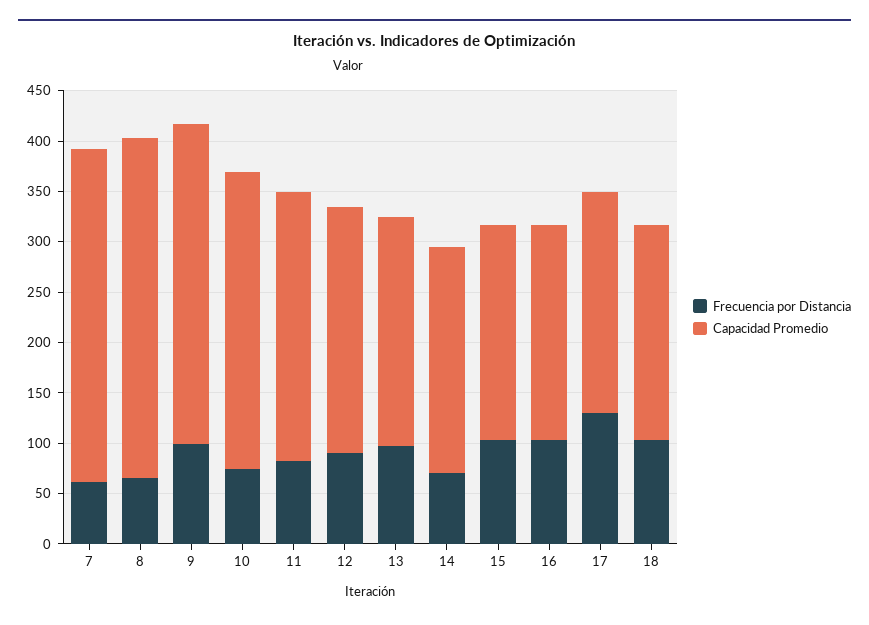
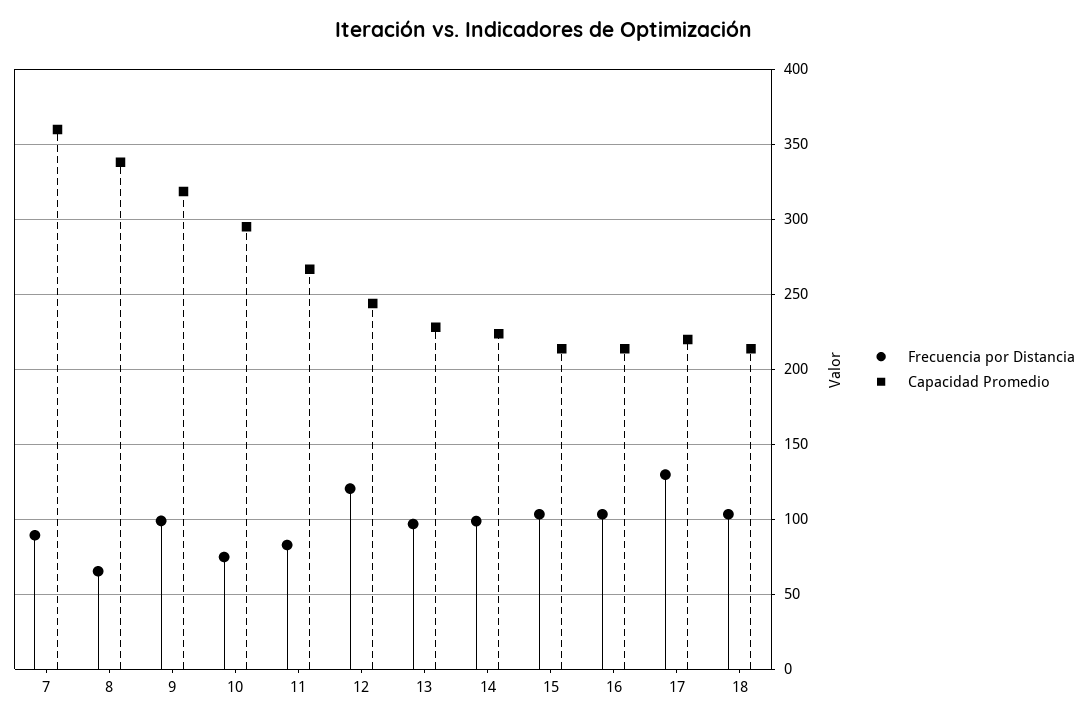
Frecuencia por Distancia, 7: 60 -> 90
Capacidad Promedio, 7: 330 -> 360
Frecuencia por Distancia, 12: 90 -> 120
Frecuencia por Distancia, 14: 70 -> 100

